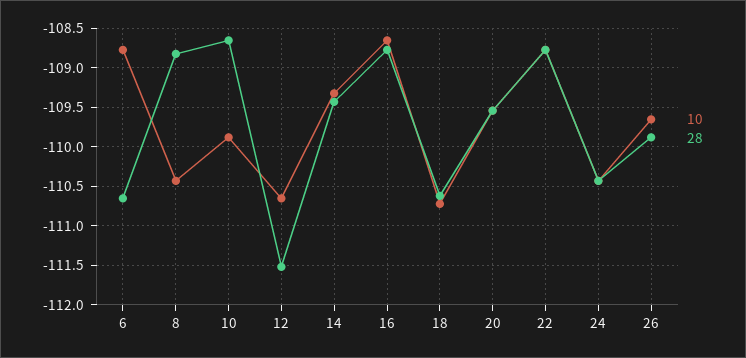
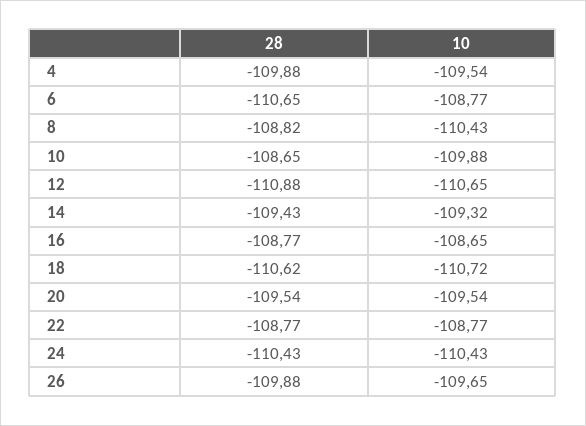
28, 12: -111.5 -> -110.88
28, 4: none -> -109.88
10, 4: none -> -109.54

